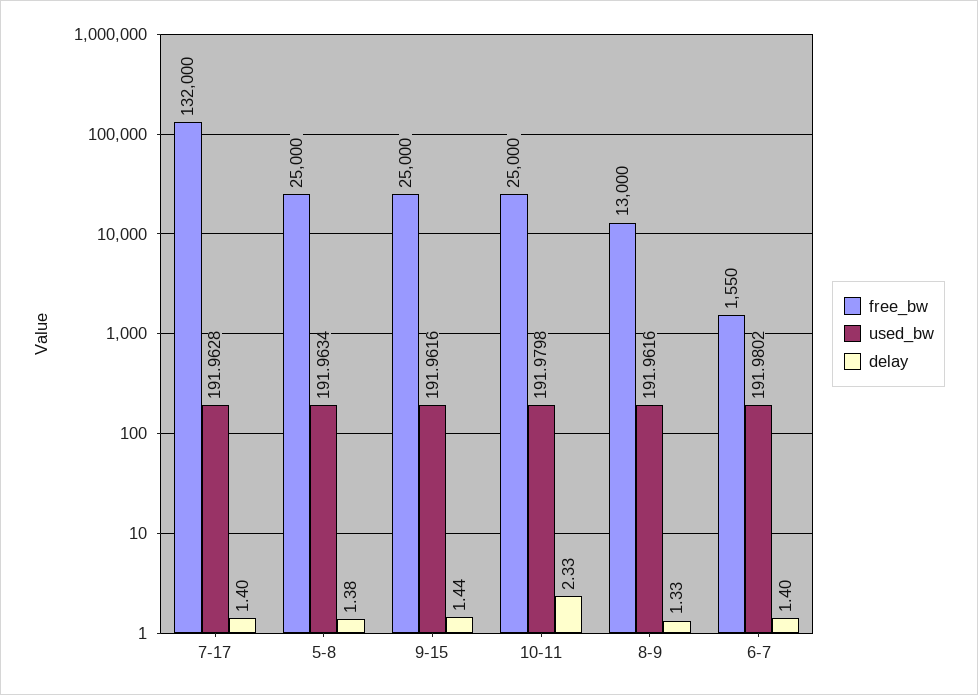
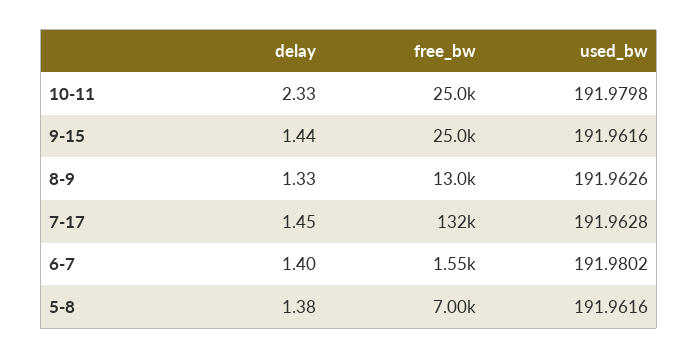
delay, 7-17: 1.4 -> 1.45
free_bw, 5-8: 25000 -> 7000
used_bw, 5-8: 191.9634 -> 191.9616
used_bw, 8-9: 191.9616 -> 191.9626

